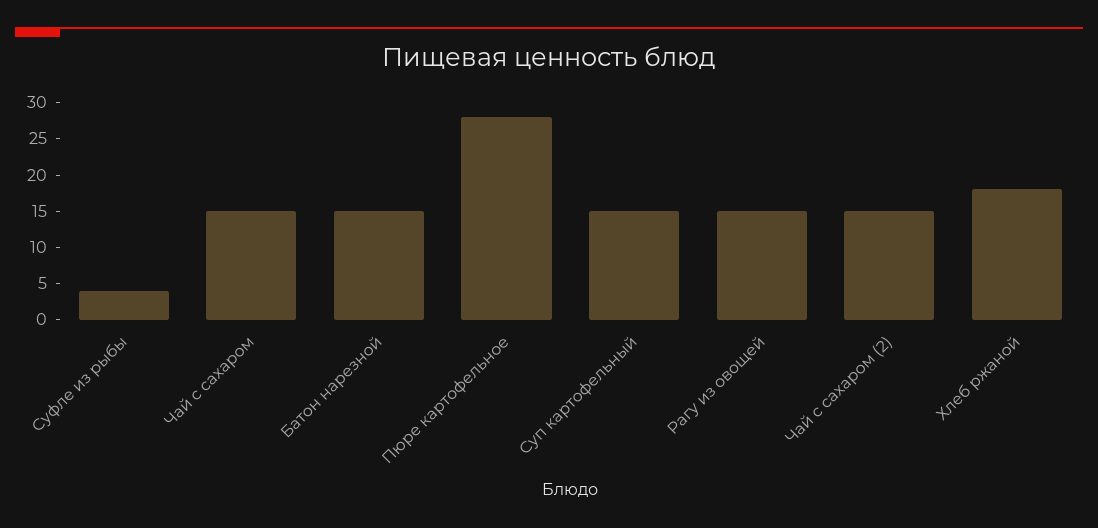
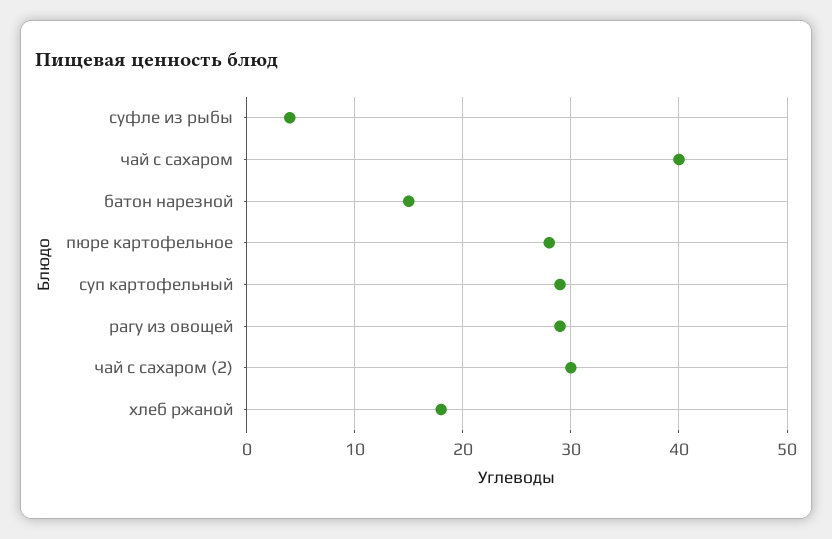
Чай с сахаром: 15 -> 40
Суп картофельный: 15 -> 29
Рагу из овощей: 15 -> 29
Чай с сахаром (2): 15 -> 30

